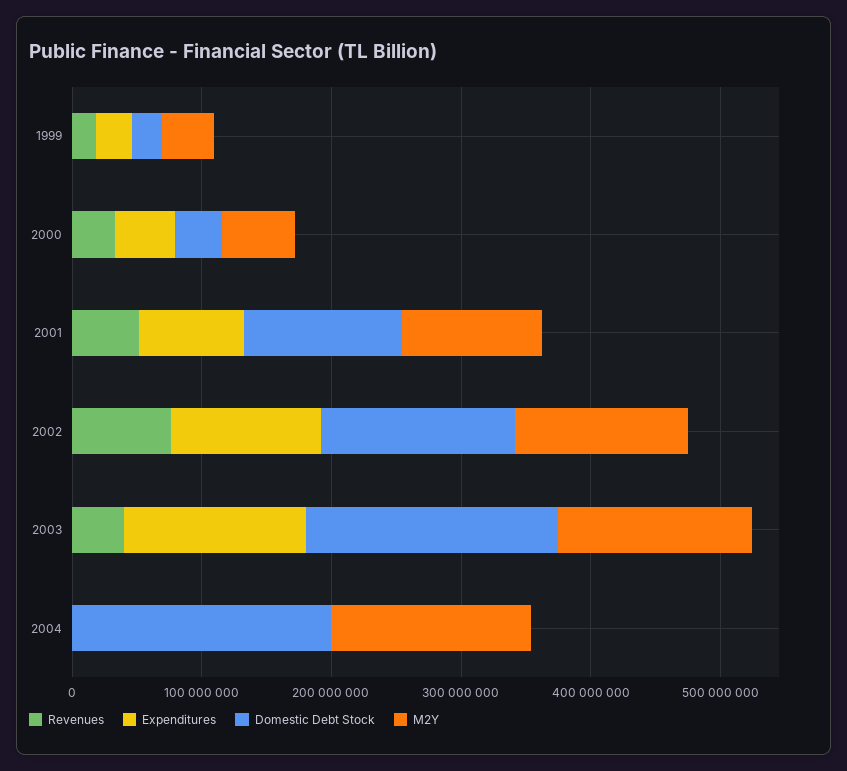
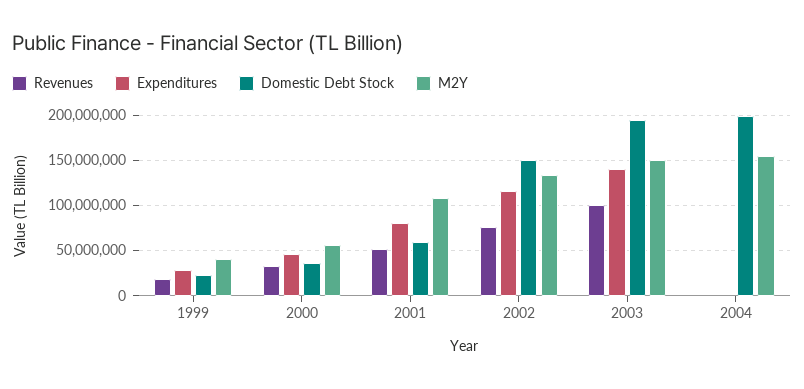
Domestic Debt Stock, 2001: 120000000 -> 60000000
Revenues, 2003: 40000000 -> 100000000

